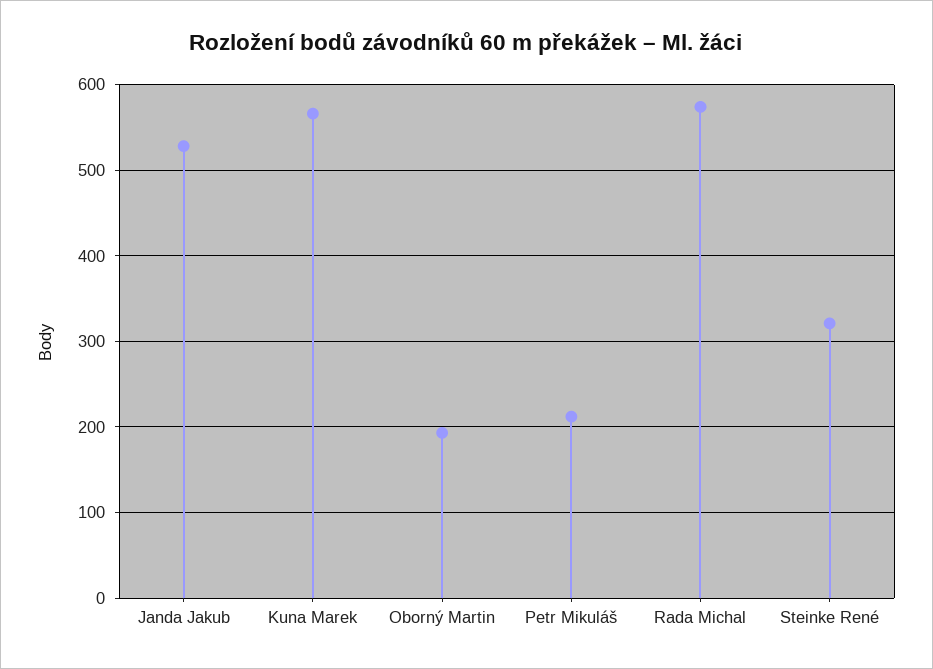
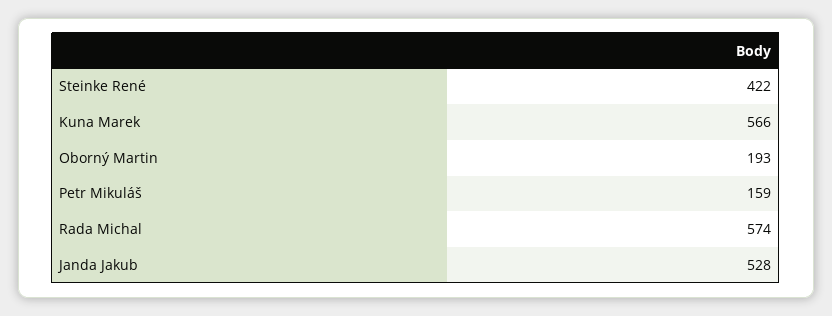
Petr Mikuláš: 210 -> 159
Steinke René: 320 -> 422

